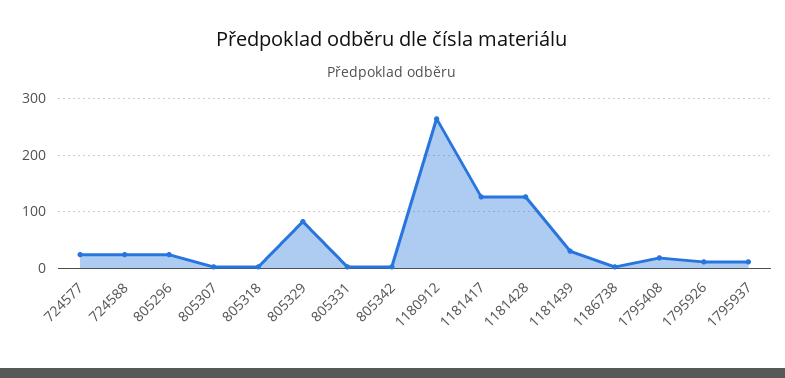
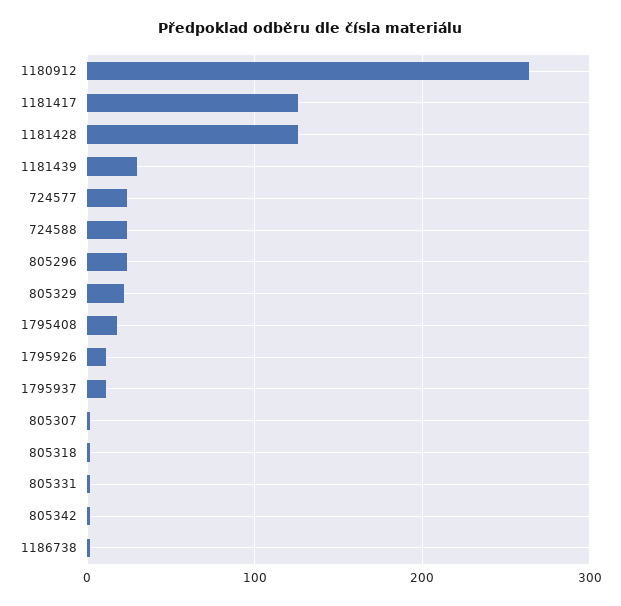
805329: 80 -> 20

